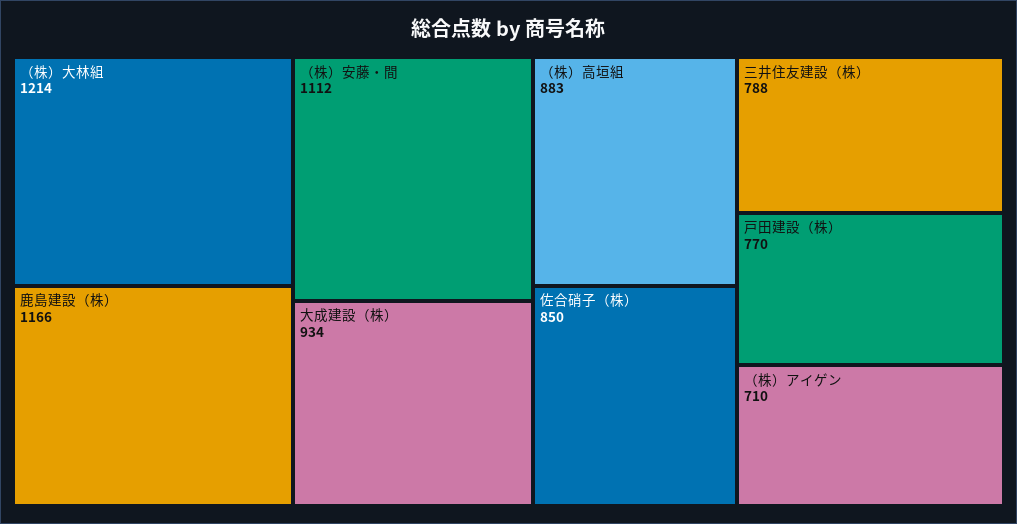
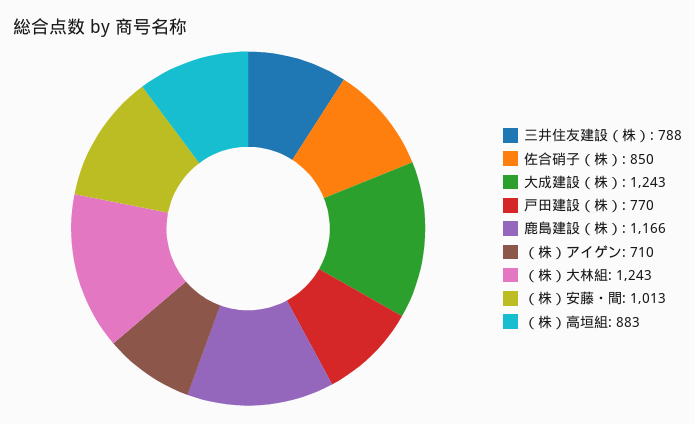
（株）大林組: 1214 -> 1243
（株）安藤・間: 1112 -> 1013
大成建設（株）: 934 -> 1243

